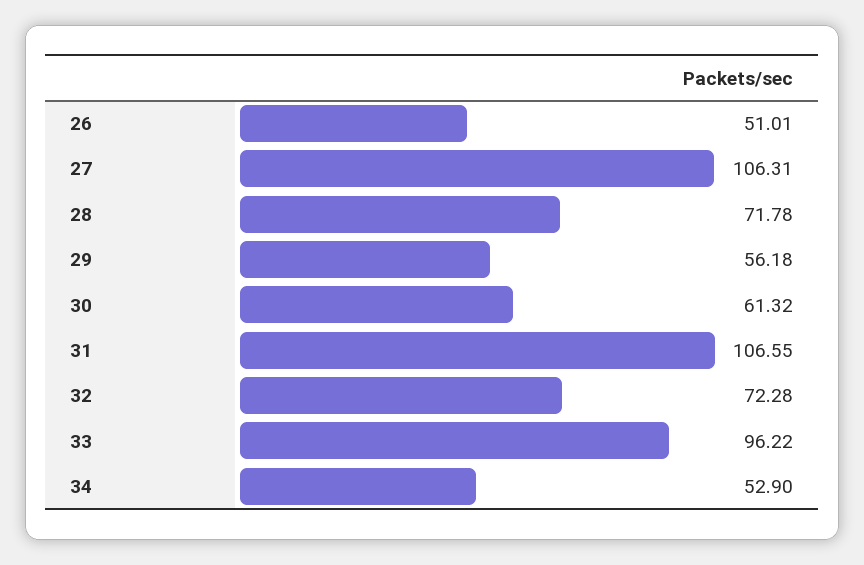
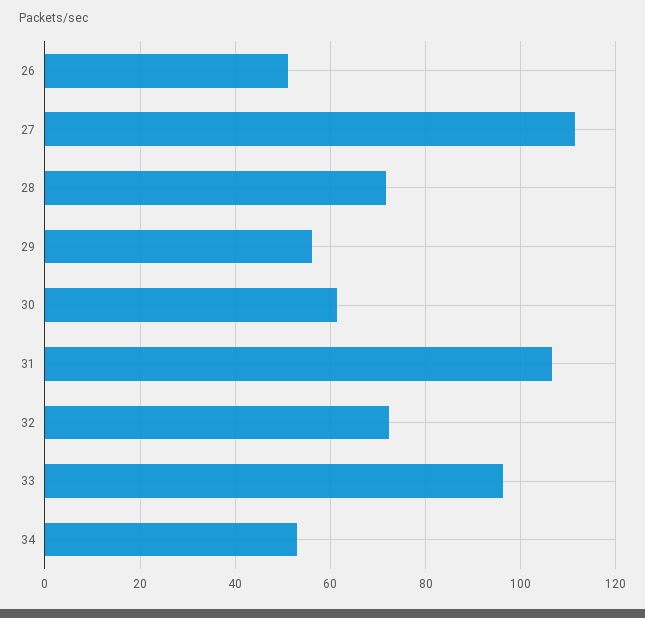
27: 106.31 -> 112

